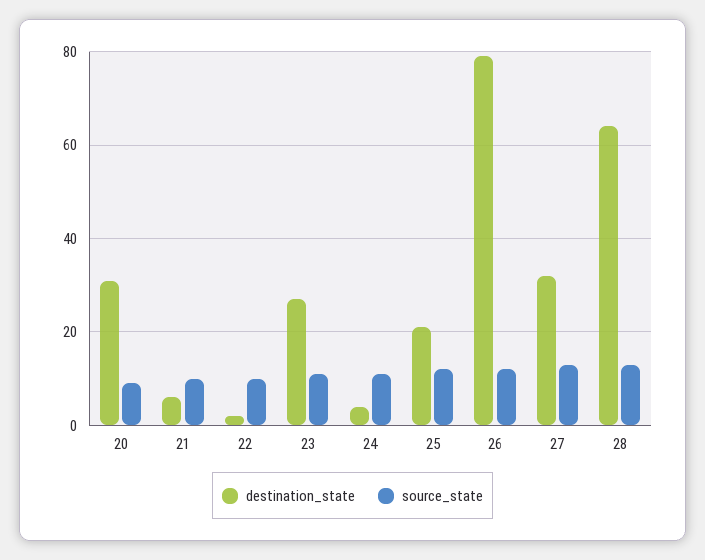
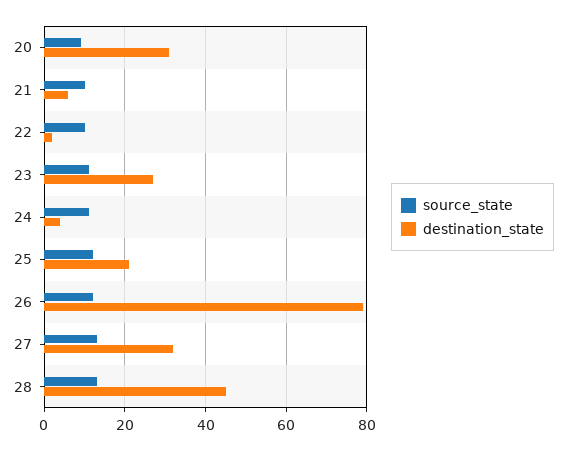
destination_state, 28: 65 -> 45

